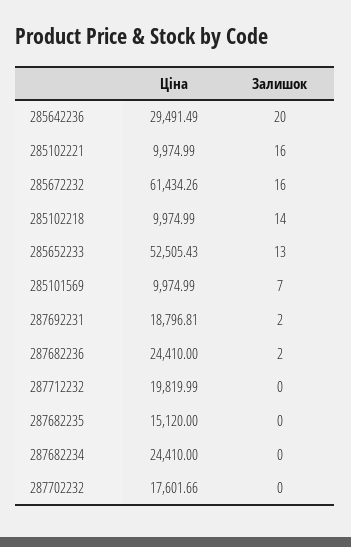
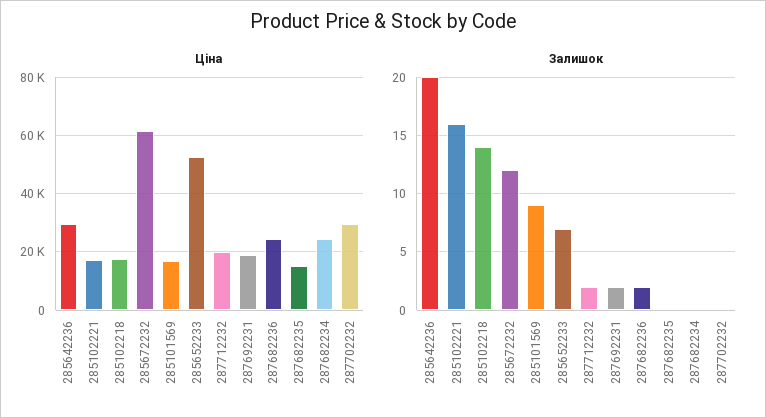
Ціна, 285102221: 9974.99 -> 17500
Залишок, 285672232: 16 -> 12
Ціна, 285102218: 9974.99 -> 17500
Залишок, 285652233: 13 -> 7
Ціна, 285101569: 9974.99 -> 17500
Залишок, 285101569: 7 -> 9
Залишок, 287712232: 0 -> 2
Ціна, 287702232: 17601.66 -> 30000

